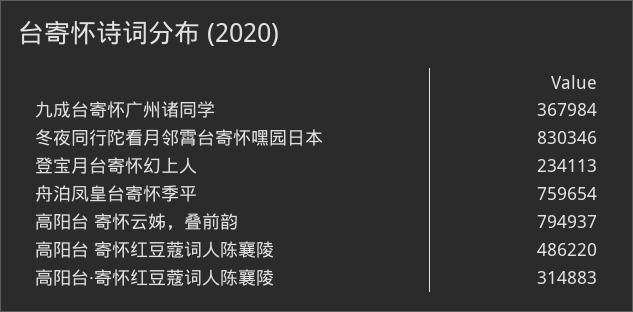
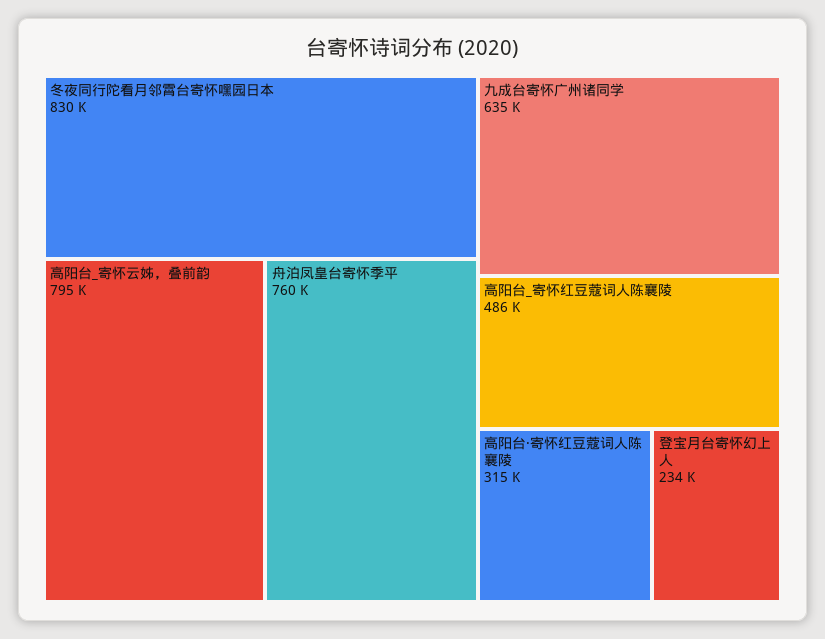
九成台寄怀广州诸同学: 367984 -> 635000

